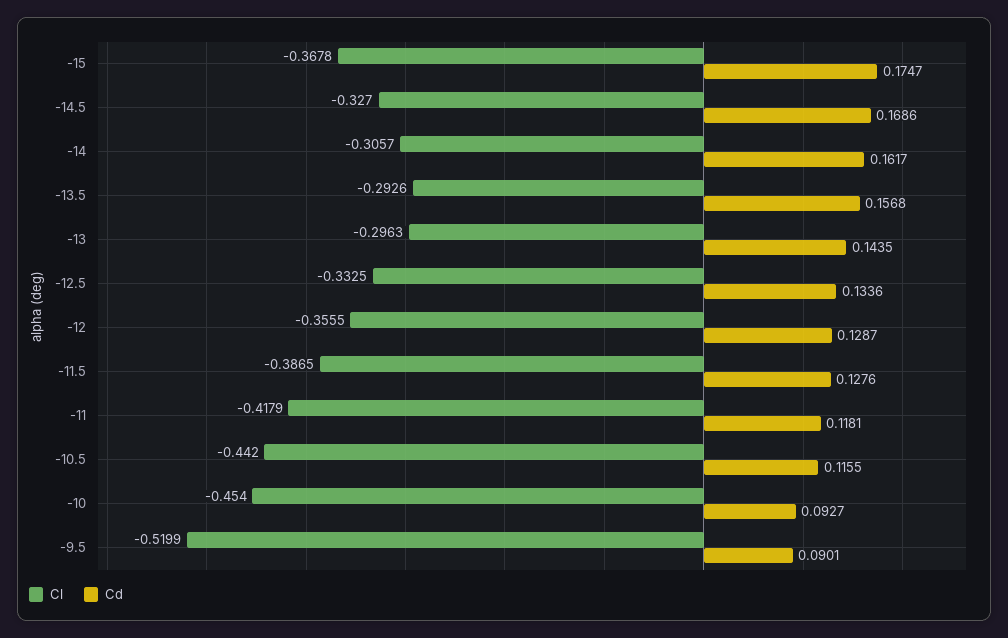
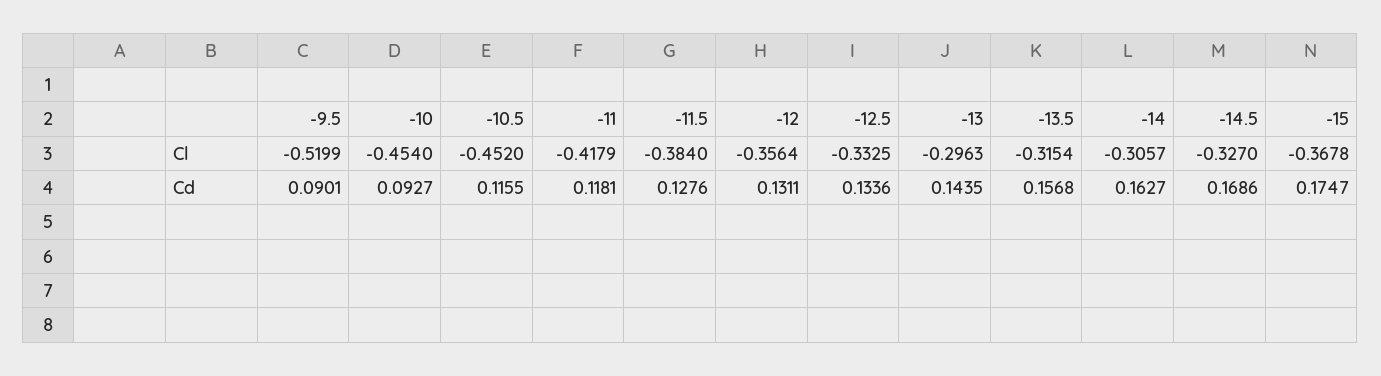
Cd, -14: 0.1617 -> 0.1627
Cl, -13.5: -0.2926 -> -0.3154
Cl, -12: -0.3555 -> -0.3564
Cd, -12: 0.1287 -> 0.1311
Cl, -11.5: -0.3865 -> -0.384
Cl, -10.5: -0.442 -> -0.452

